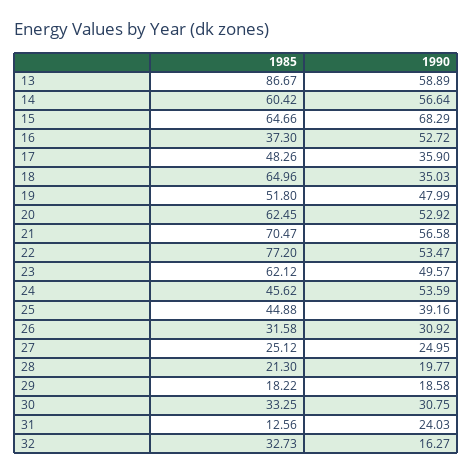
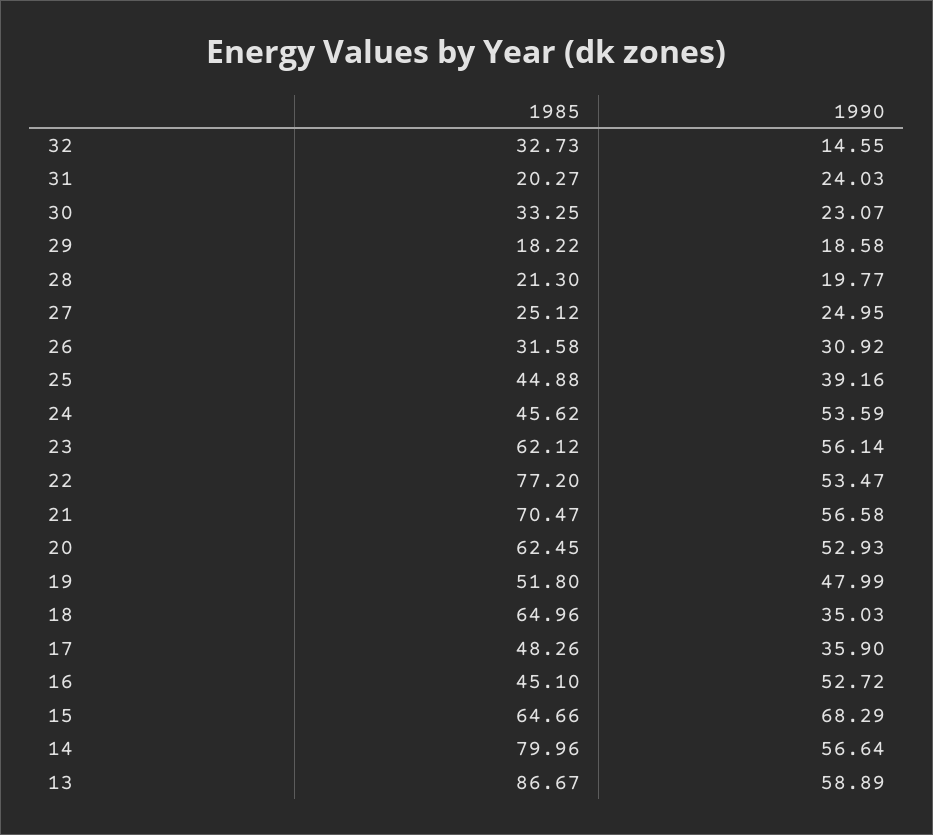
1985, 14: 60.42 -> 79.96
1985, 16: 37.3 -> 45.1
1990, 20: 52.92 -> 52.93
1990, 23: 49.57 -> 56.14
1990, 30: 30.75 -> 23.07
1985, 31: 12.56 -> 20.27
1990, 32: 16.27 -> 14.55

